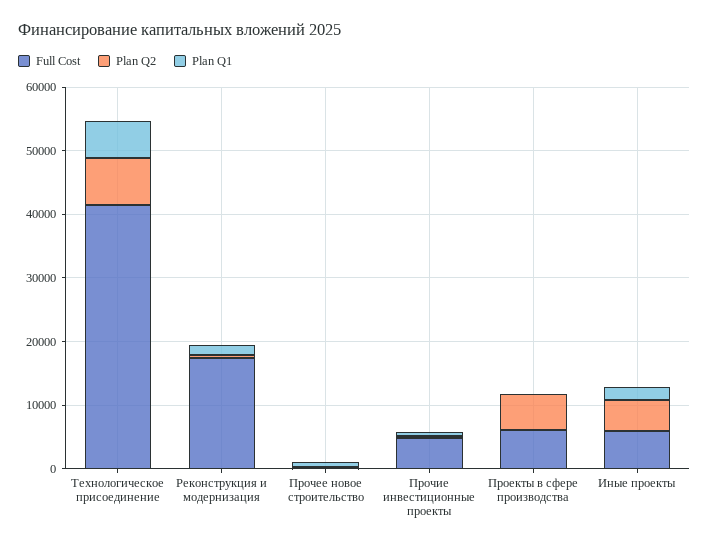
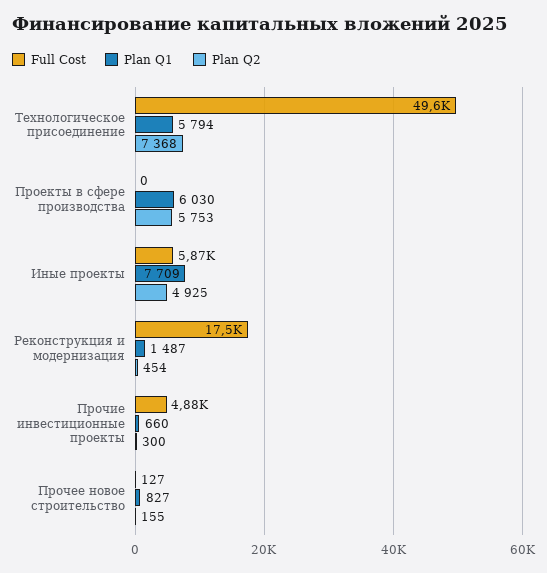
Full Cost, Технологическое присоединение: 42000 -> 49600
Full Cost, Проекты в сфере производства: 6000 -> 0
Plan Q1, Проекты в сфере производства: 0 -> 6030
Plan Q1, Иные проекты: 2000 -> 7709

